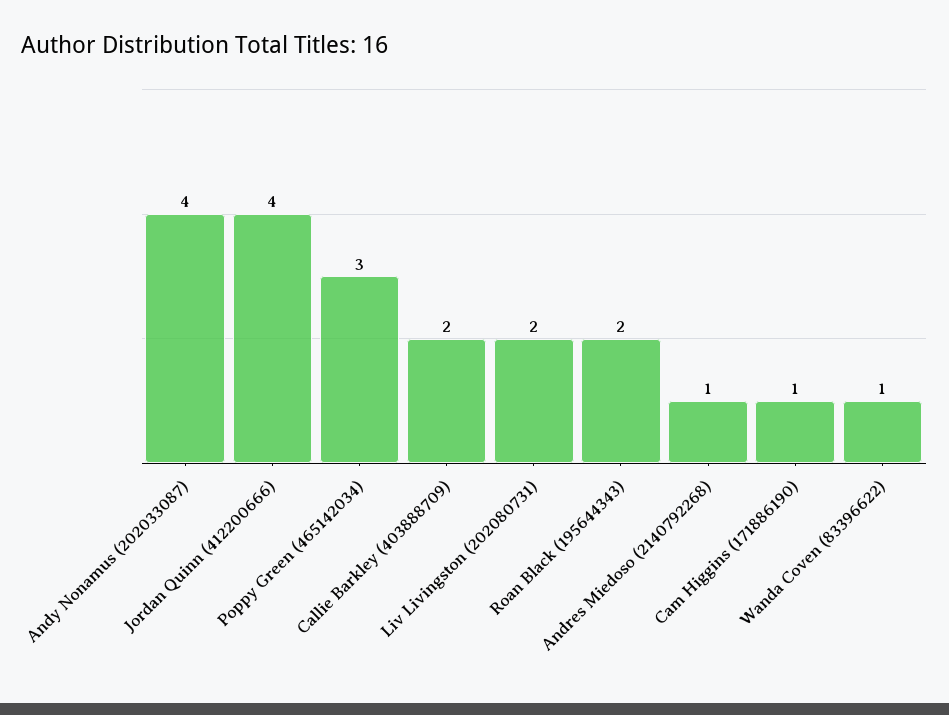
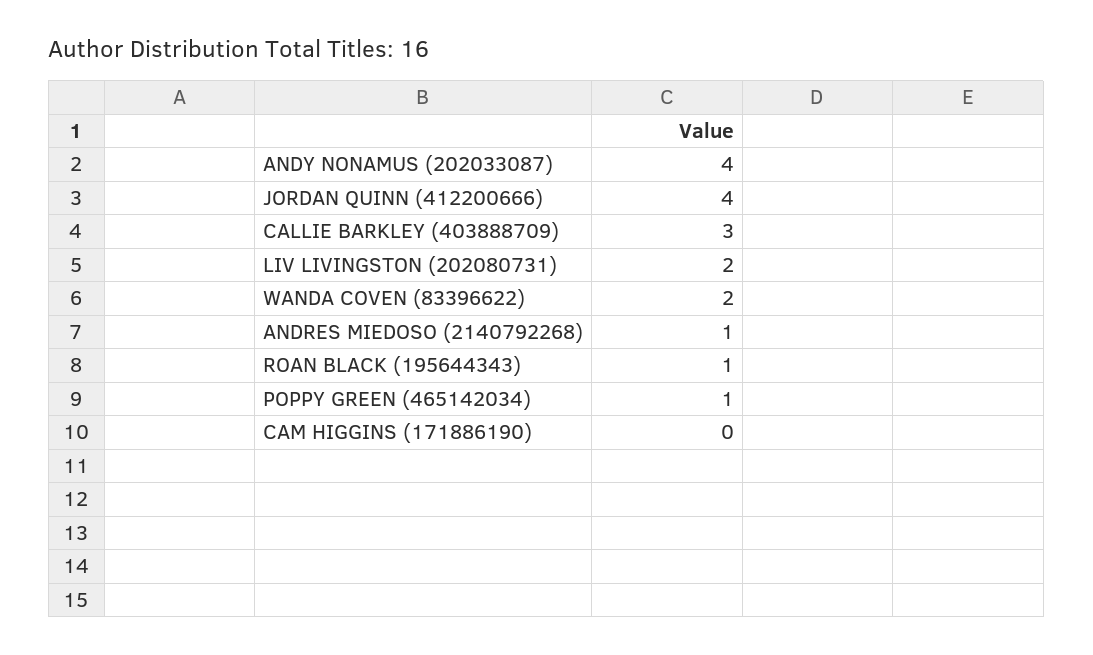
Poppy Green (465142034): 3 -> 1
Callie Barkley (403888709): 2 -> 3
Roan Black (195644343): 2 -> 1
Cam Higgins (171886190): 1 -> 0
Wanda Coven (83396622): 1 -> 2

